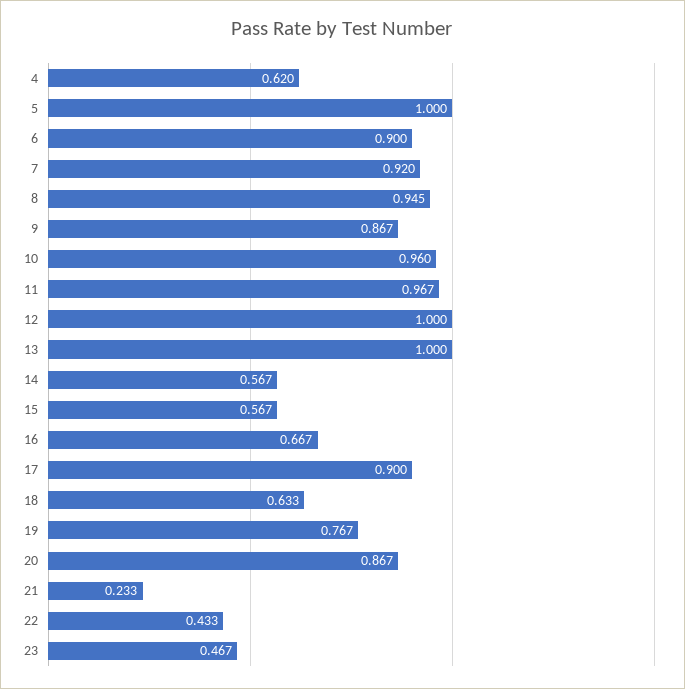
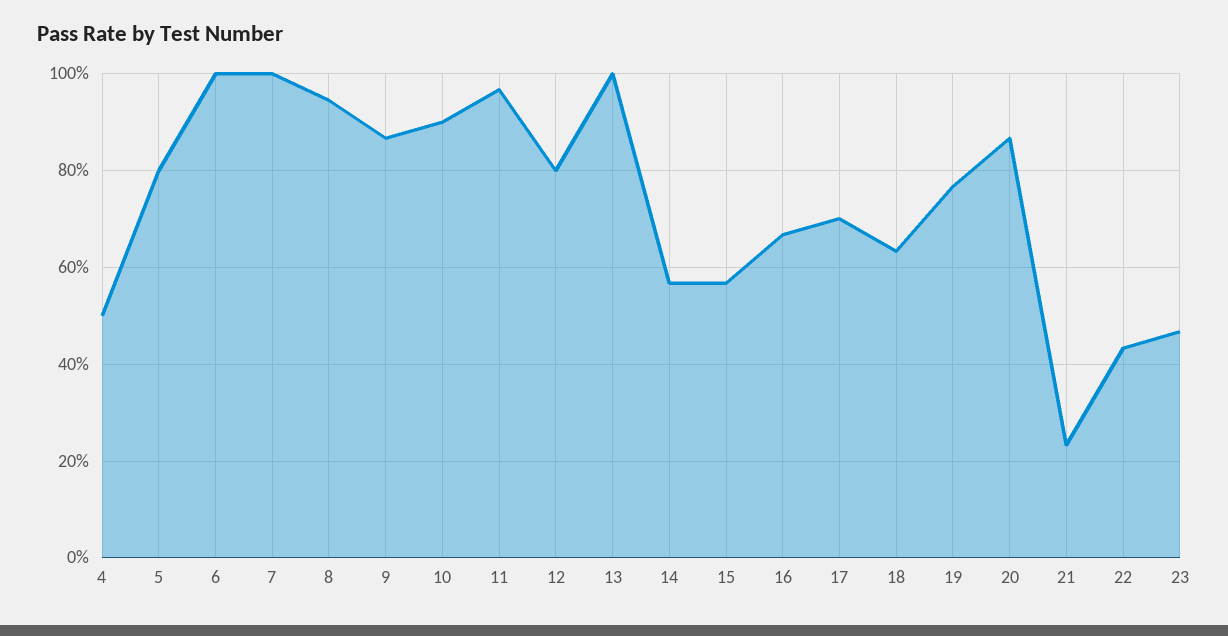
4: 0.62 -> 0.5
5: 1 -> 0.8
6: 0.9 -> 1
7: 0.92 -> 1
10: 0.96 -> 0.9
12: 1 -> 0.8
17: 0.9 -> 0.7

